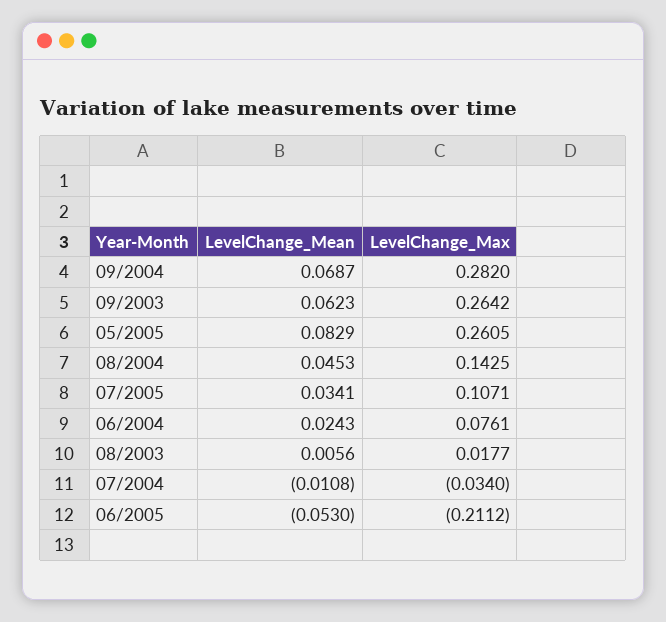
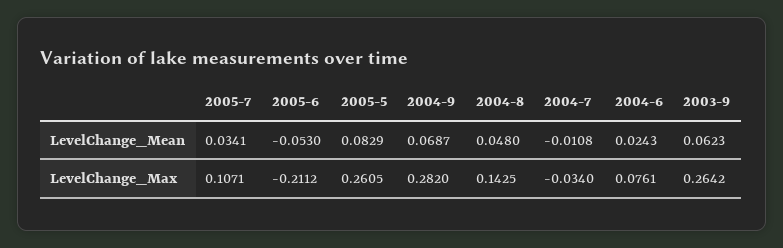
LevelChange_Mean, 08/2004: 0.0453 -> 0.048
LevelChange_Mean, 08/2003: 0.0056 -> none
LevelChange_Max, 08/2003: 0.0177 -> none

